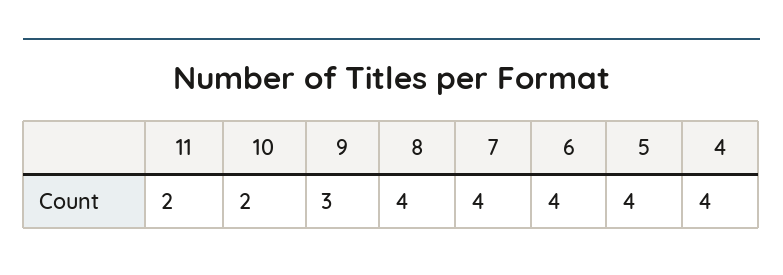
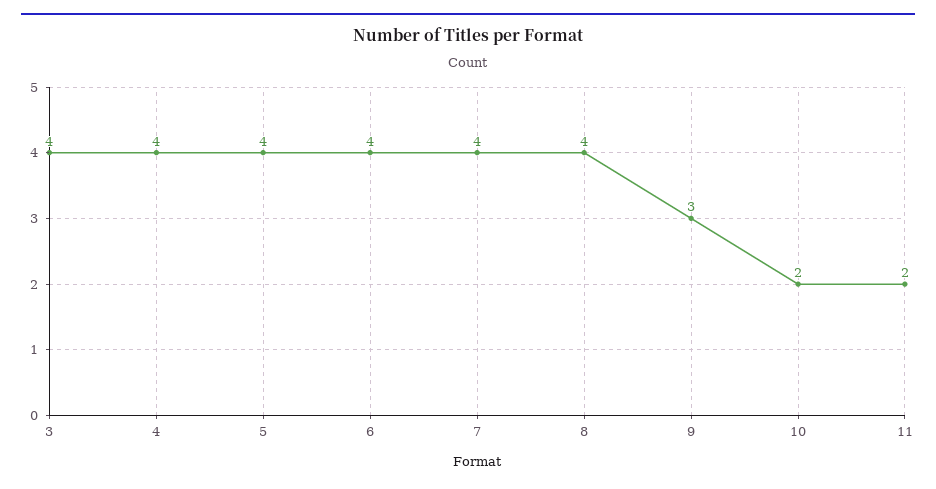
3: none -> 4

